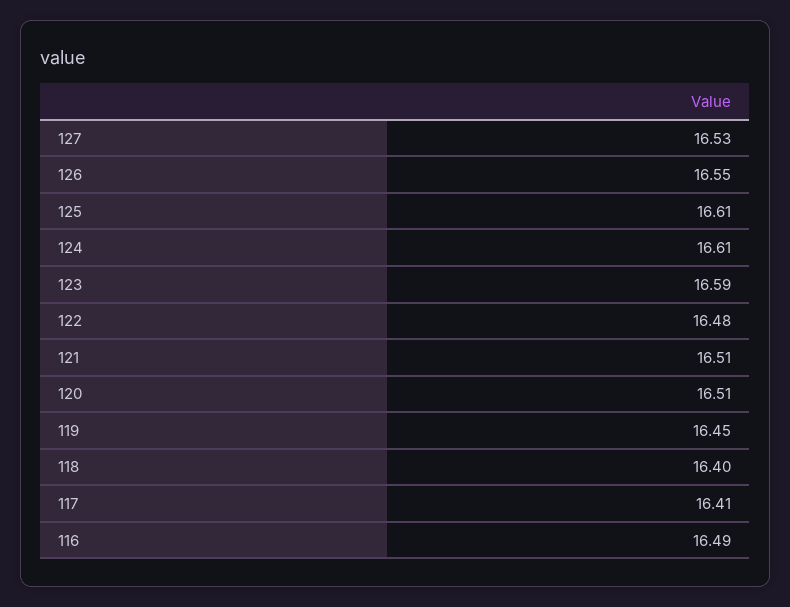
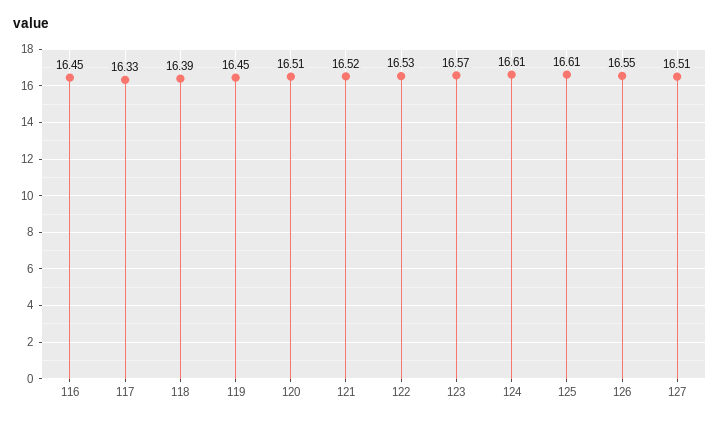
127: 16.53 -> 16.51
123: 16.59 -> 16.57
122: 16.48 -> 16.53
121: 16.51 -> 16.52
118: 16.4 -> 16.39
117: 16.41 -> 16.33
116: 16.49 -> 16.45

